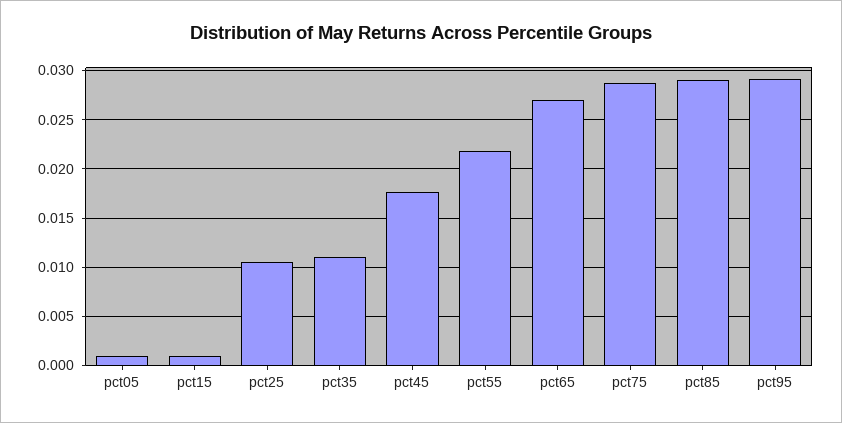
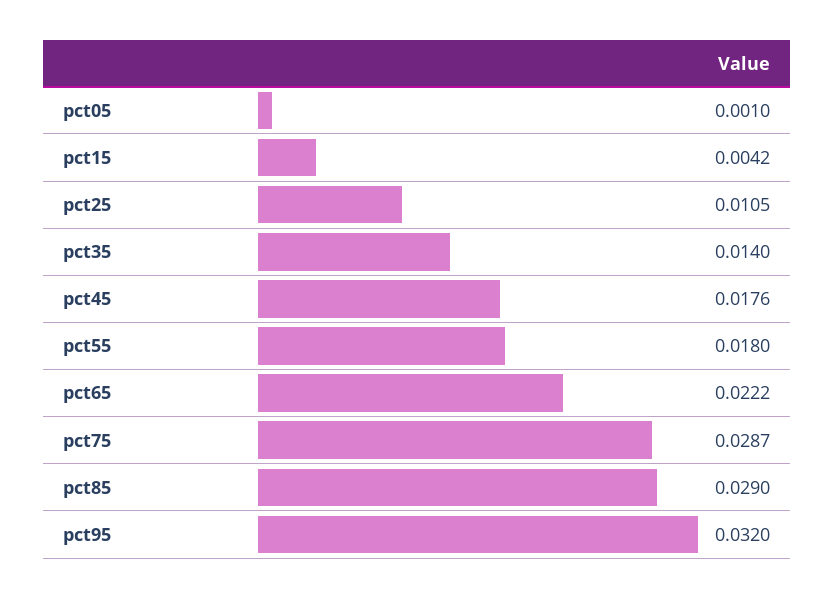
pct15: 0.001 -> 0.0042
pct35: 0.011 -> 0.014
pct55: 0.022 -> 0.018
pct65: 0.027 -> 0.0222
pct95: 0.029 -> 0.032

